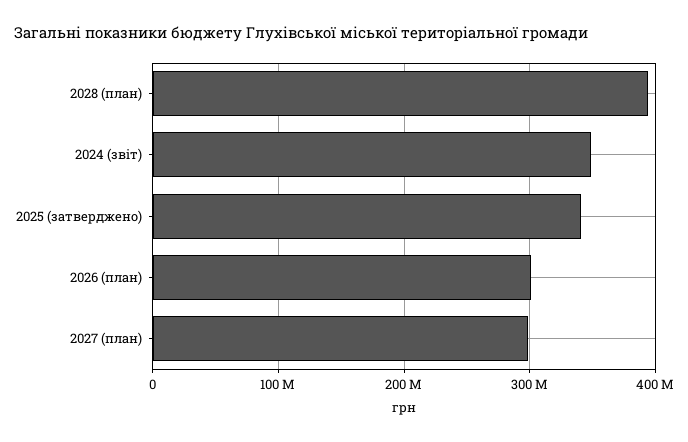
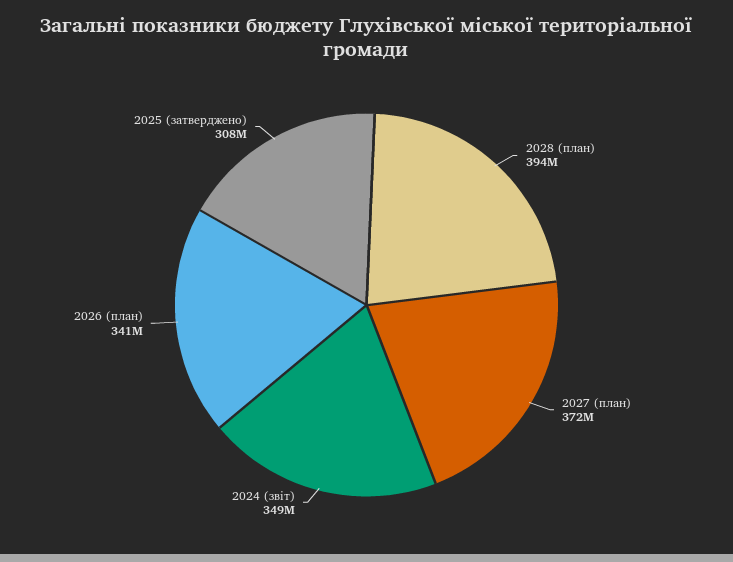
2025 (затверджено): 340000000 -> 308000000
2026 (план): 300000000 -> 341000000
2027 (план): 300000000 -> 372000000

